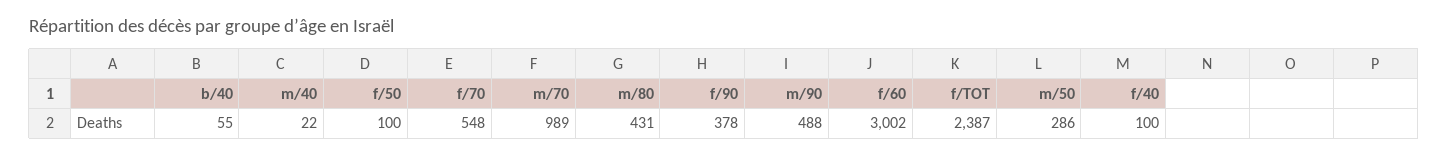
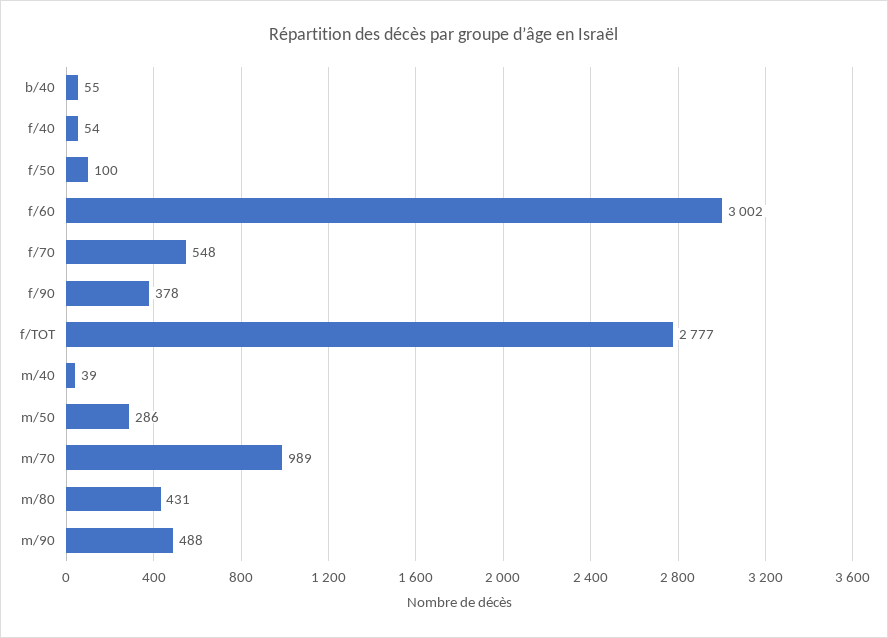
m/40: 22 -> 39
f/TOT: 2387 -> 2777
f/40: 100 -> 54

